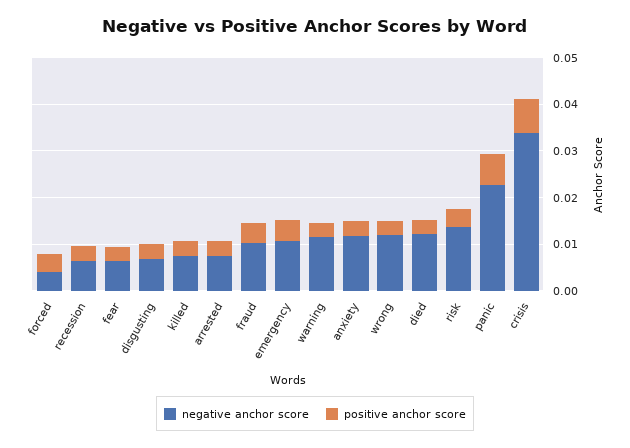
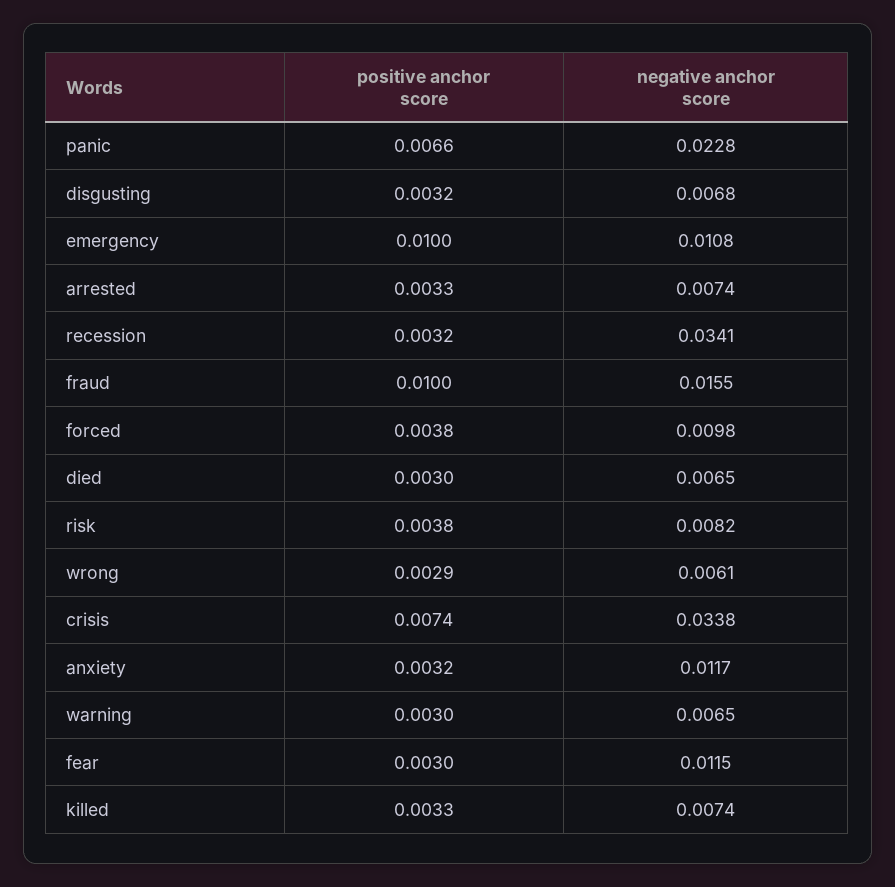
negative anchor score, forced: 0.004 -> 0.0098
negative anchor score, recession: 0.006 -> 0.0341
negative anchor score, fear: 0.006 -> 0.0115
negative anchor score, fraud: 0.01 -> 0.0155
positive anchor score, fraud: 0.004 -> 0.01
positive anchor score, emergency: 0.004 -> 0.01
negative anchor score, warning: 0.012 -> 0.0065
negative anchor score, wrong: 0.012 -> 0.0061
negative anchor score, died: 0.012 -> 0.0065
negative anchor score, risk: 0.014 -> 0.0082

